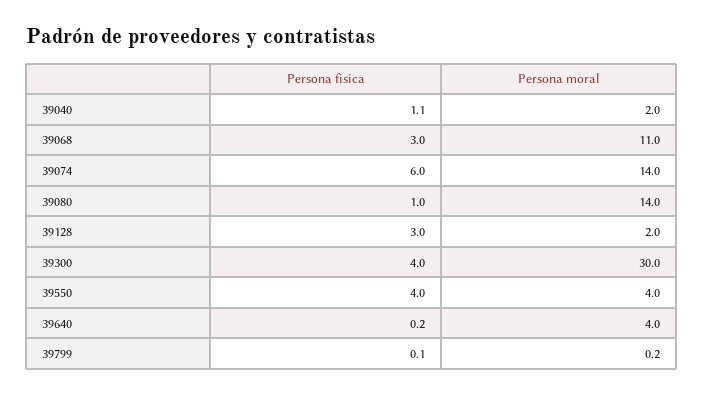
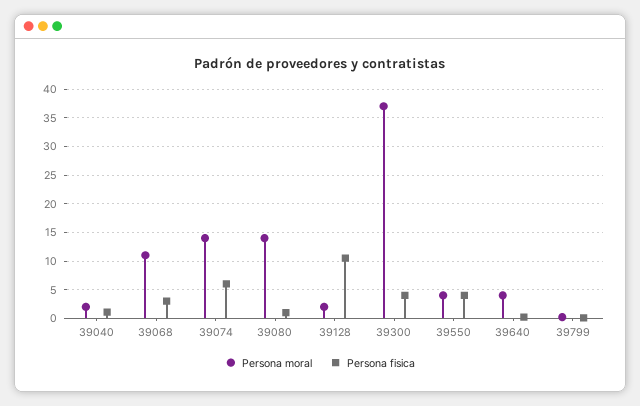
Persona fisica, 39128: 3 -> 10
Persona moral, 39300: 30 -> 37.5

